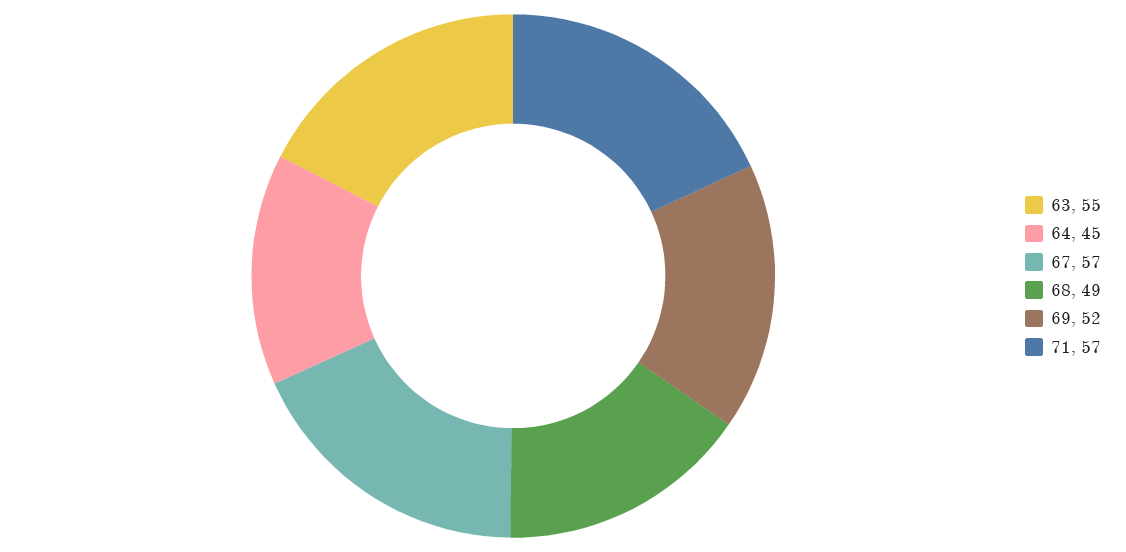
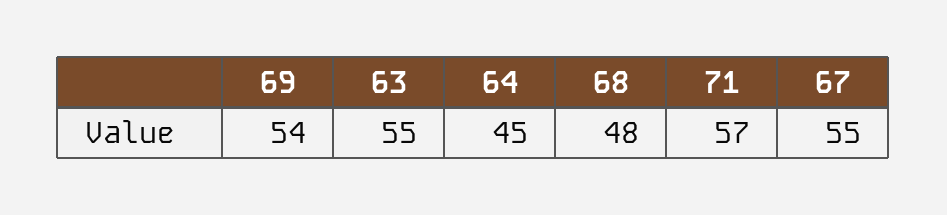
67: 57 -> 55
68: 49 -> 48
69: 52 -> 54

